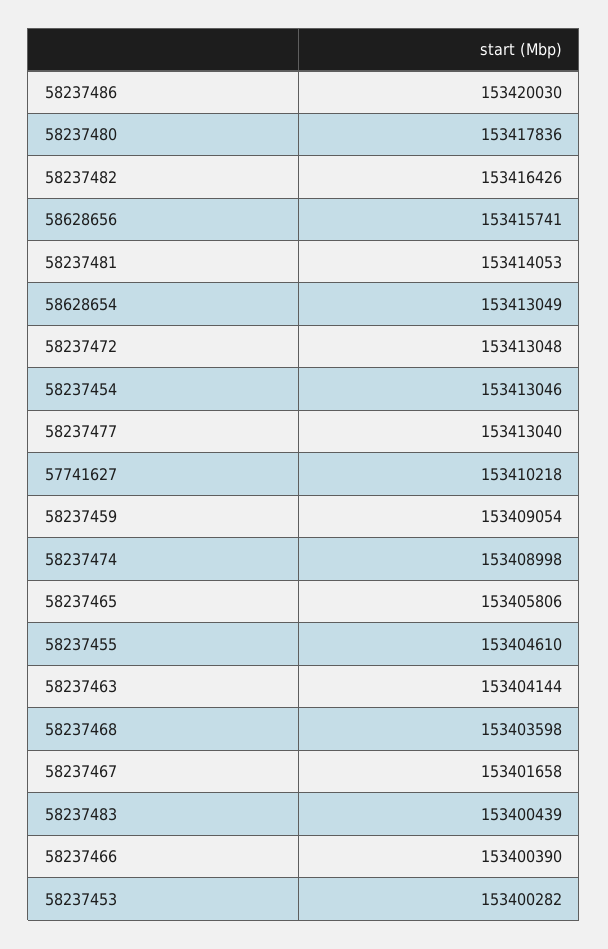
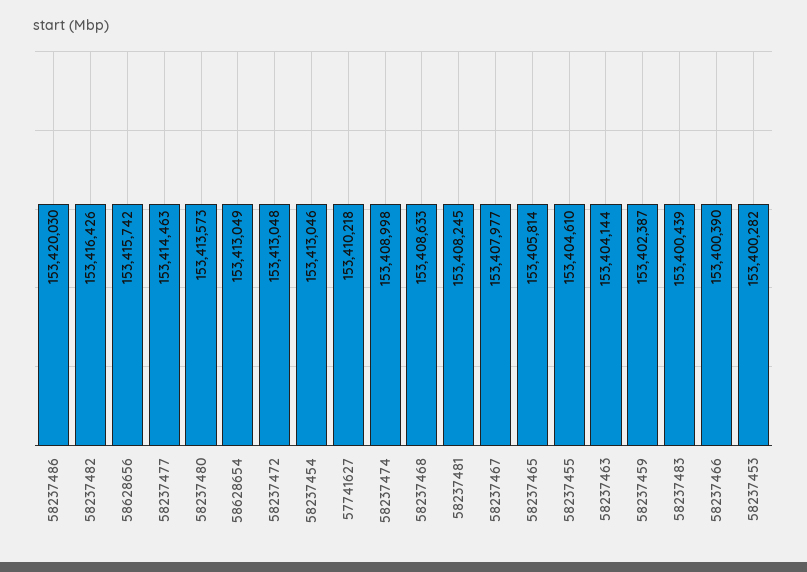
58237480: 153417836 -> 153413573
58628656: 153415741 -> 153415742
58237481: 153414053 -> 153408245
58237477: 153413040 -> 153414463
58237459: 153409054 -> 153402387
58237465: 153405806 -> 153405814
58237468: 153403598 -> 153408633
58237467: 153401658 -> 153407977

